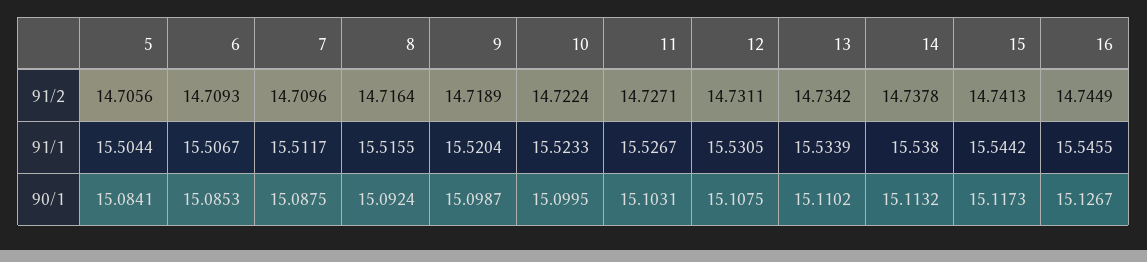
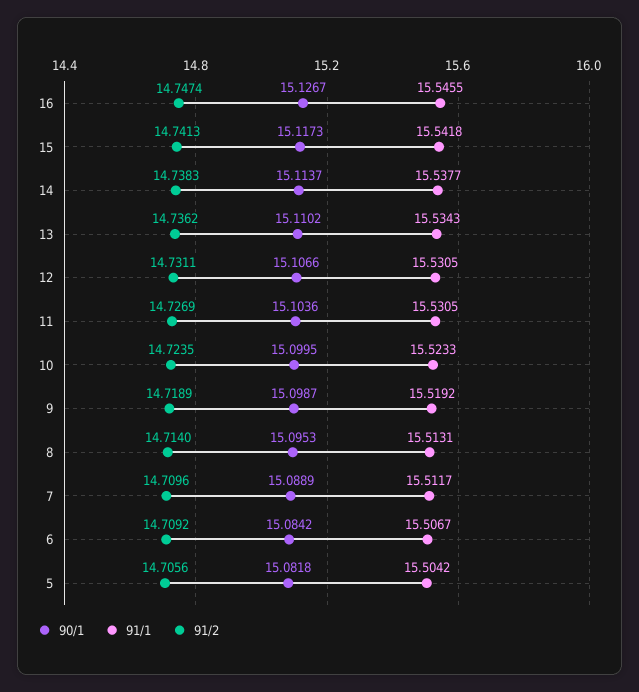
91/2, 6: 14.7093 -> 14.7092
91/2, 8: 14.7164 -> 14.714
91/2, 10: 14.7224 -> 14.7235
91/2, 11: 14.7271 -> 14.7269
91/2, 13: 14.7342 -> 14.7362
91/2, 14: 14.7378 -> 14.7383
91/2, 16: 14.7449 -> 14.7474
91/1, 5: 15.5044 -> 15.5042
91/1, 8: 15.5155 -> 15.5131
91/1, 9: 15.5204 -> 15.5192
91/1, 11: 15.5267 -> 15.5305
91/1, 13: 15.5339 -> 15.5343
91/1, 14: 15.538 -> 15.5377
91/1, 15: 15.5442 -> 15.5418
90/1, 5: 15.0841 -> 15.0818
90/1, 6: 15.0853 -> 15.0842
90/1, 7: 15.0875 -> 15.0889
90/1, 8: 15.0924 -> 15.0953
90/1, 11: 15.1031 -> 15.1036
90/1, 12: 15.1075 -> 15.1066
90/1, 14: 15.1132 -> 15.1137

